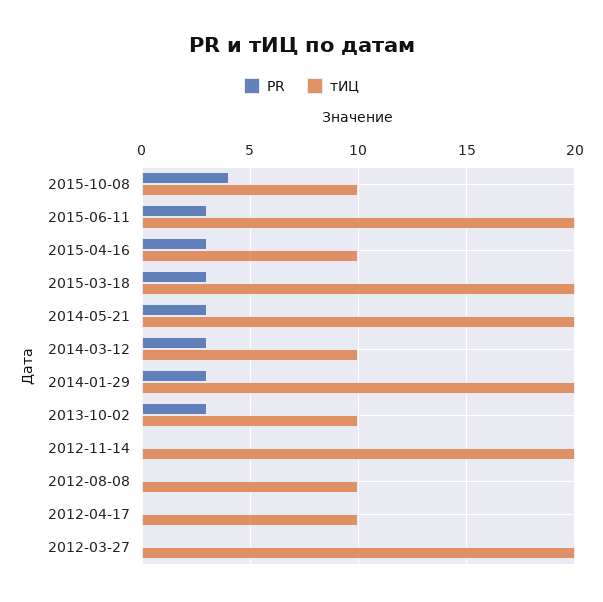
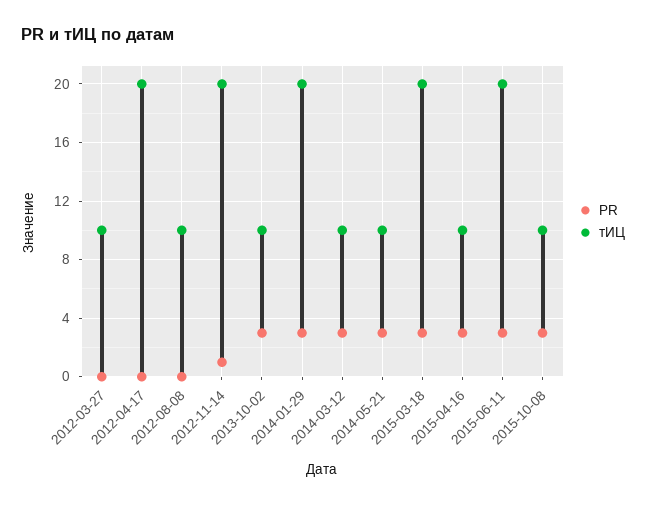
PR, 2015-10-08: 4 -> 3
тИЦ, 2014-05-21: 20 -> 10
PR, 2012-11-14: 0 -> 1
тИЦ, 2012-04-17: 10 -> 20
тИЦ, 2012-03-27: 20 -> 10

